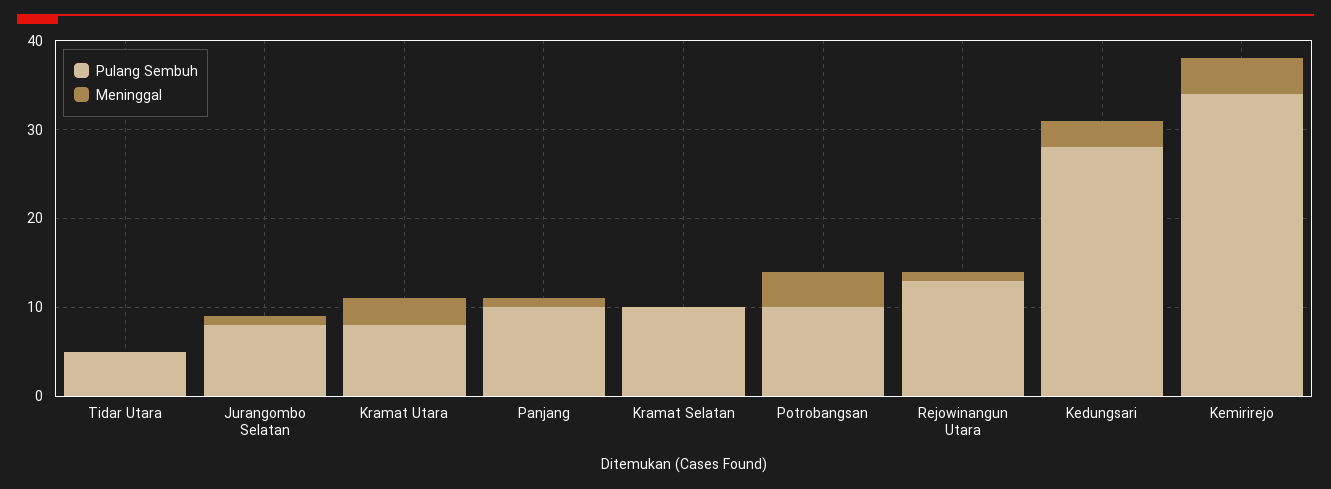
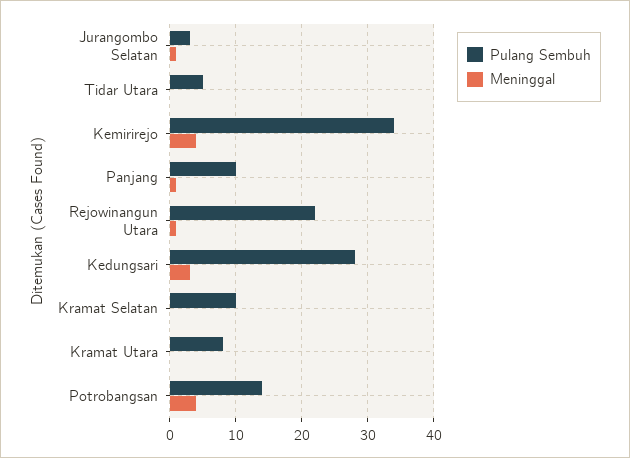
Pulang Sembuh, Jurangombo Selatan: 8 -> 3
Meninggal, Kramat Utara: 3 -> 0
Pulang Sembuh, Potrobangsan: 10 -> 14
Pulang Sembuh, Rejowinangun Utara: 13 -> 22

